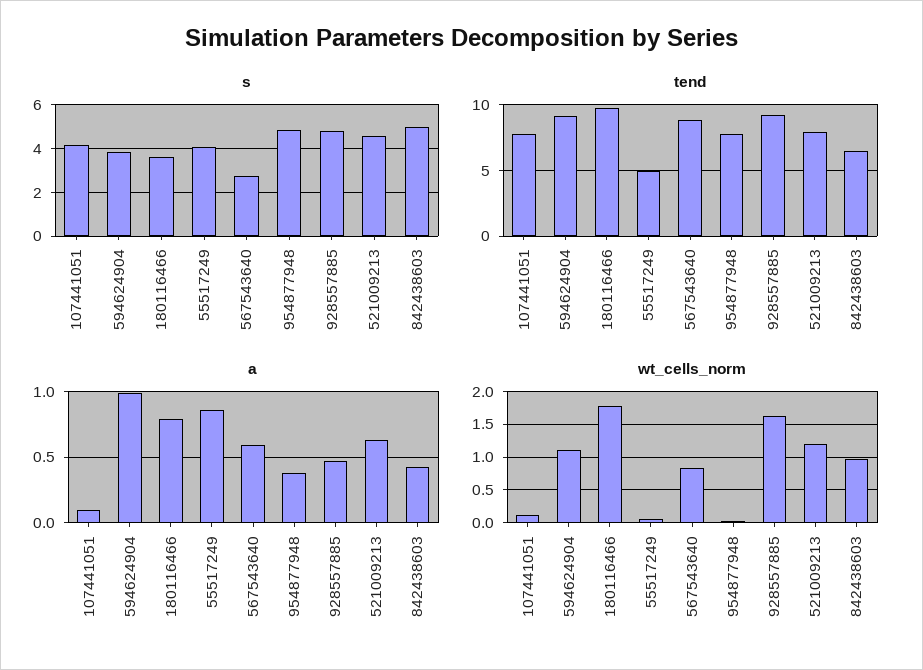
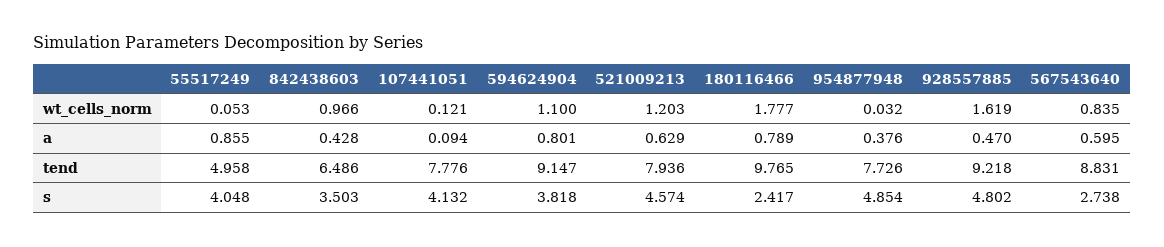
s, 180116466: 3.5 -> 2.417
s, 842438603: 5 -> 3.503
a, 594624904: 1 -> 0.801

